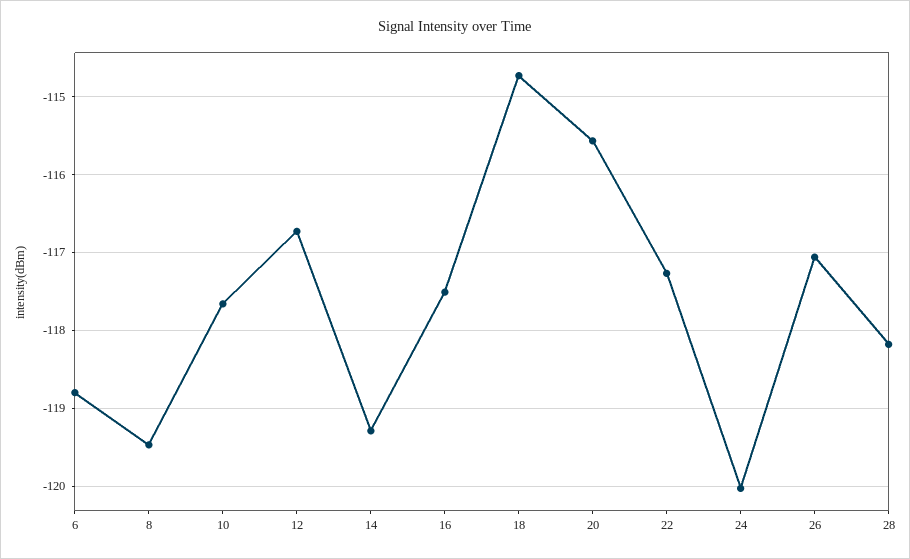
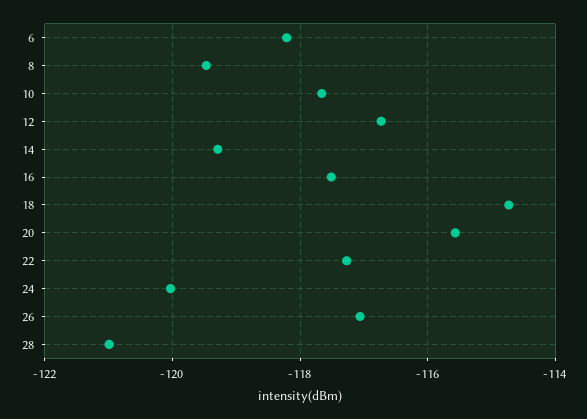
6: -118.8 -> -118.2
28: -118.2 -> -121

